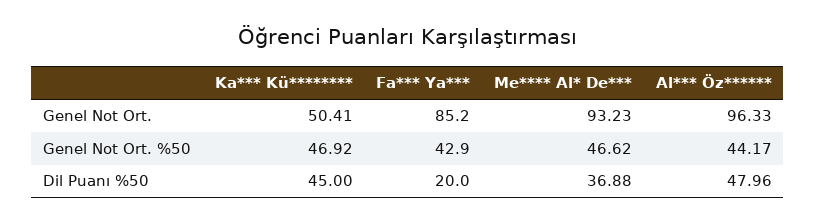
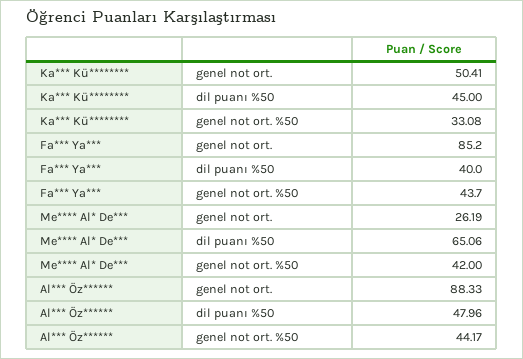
Me**** Al* De***, Genel Not Ort.: 93.23 -> 26.19
Al*** Öz******, Genel Not Ort.: 96.33 -> 88.33
Ka*** Kü********, Genel Not Ort. %50: 46.92 -> 33.08
Fa*** Ya***, Genel Not Ort. %50: 42.9 -> 43.7
Me**** Al* De***, Genel Not Ort. %50: 46.62 -> 42
Fa*** Ya***, Dil Puanı %50: 20 -> 40
Me**** Al* De***, Dil Puanı %50: 36.88 -> 65.06

